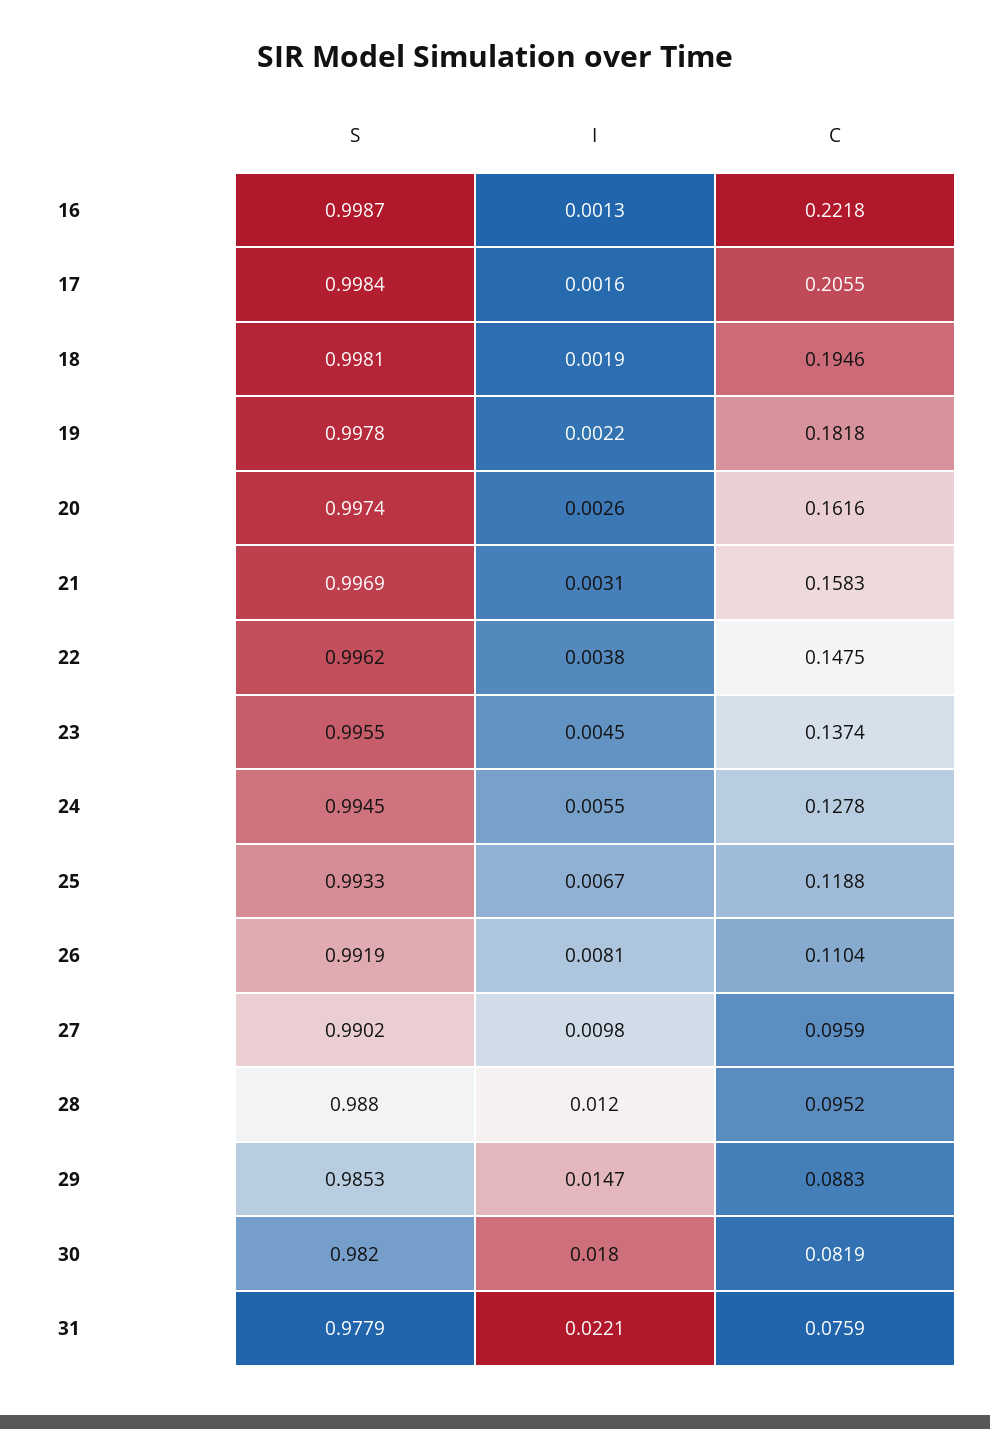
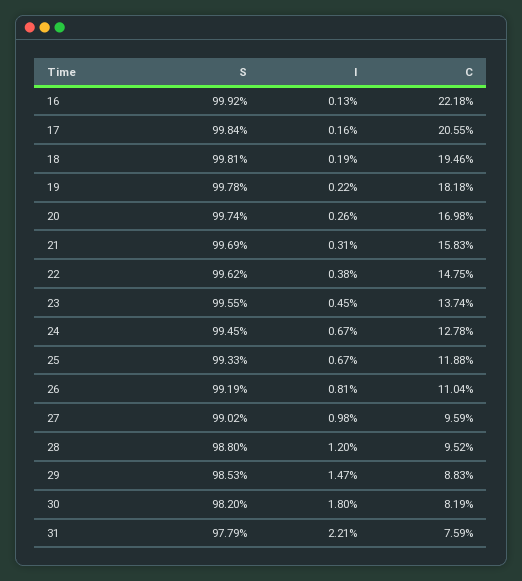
S, 16: 0.9987 -> 0.9992
C, 20: 0.1616 -> 0.1698
I, 24: 0.0055 -> 0.0067

